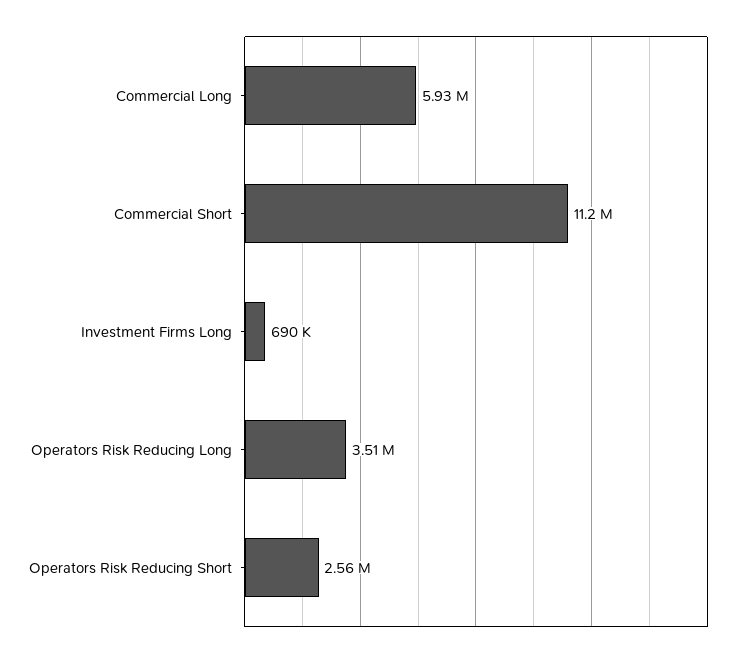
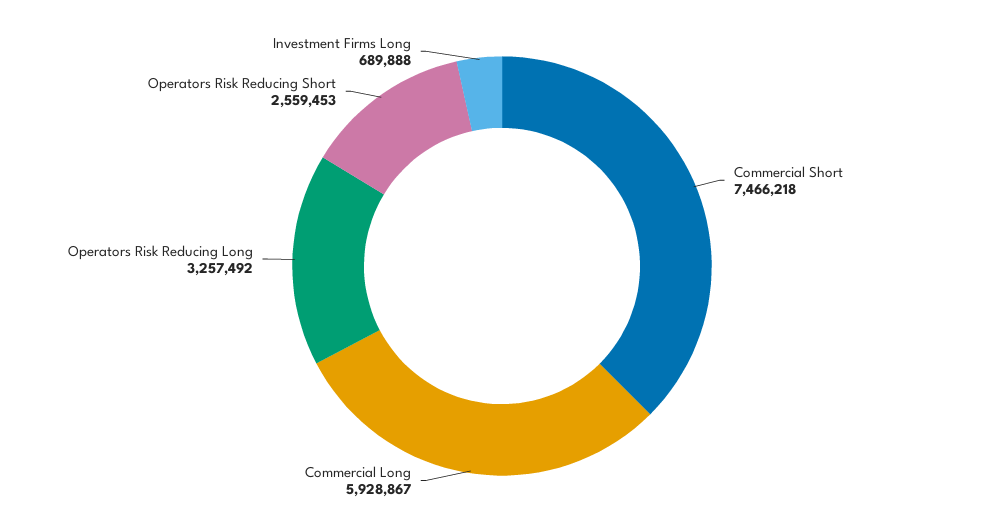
Commercial Short: 11200000 -> 7466218
Operators Risk Reducing Long: 3510000 -> 3257492

